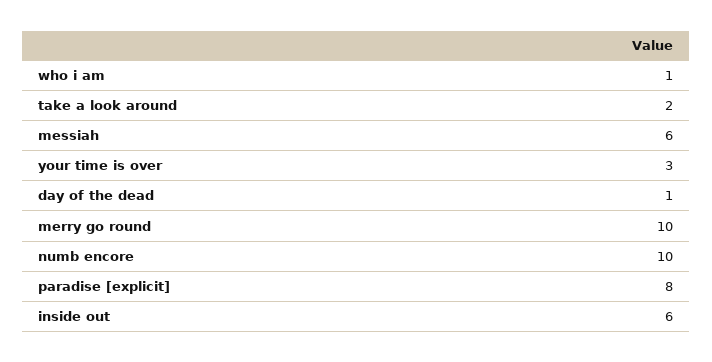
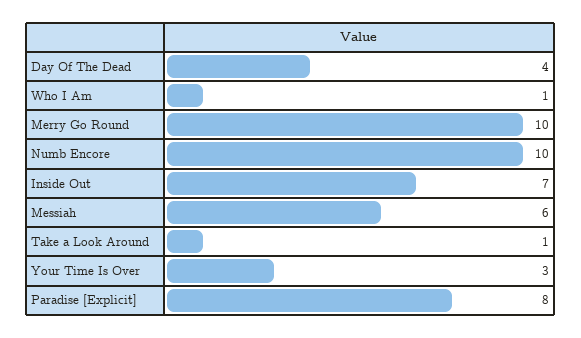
take a look around: 2 -> 1
day of the dead: 1 -> 4
inside out: 6 -> 7

